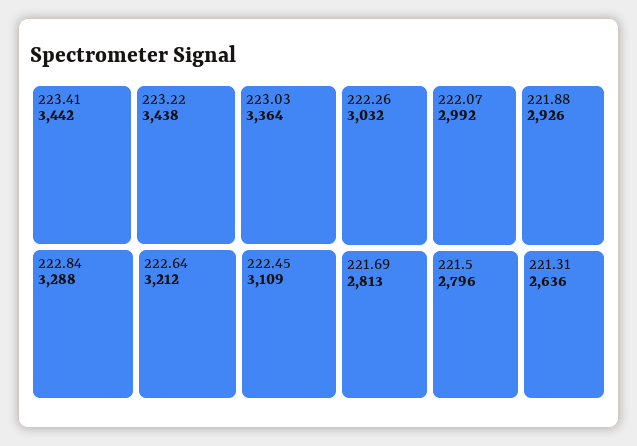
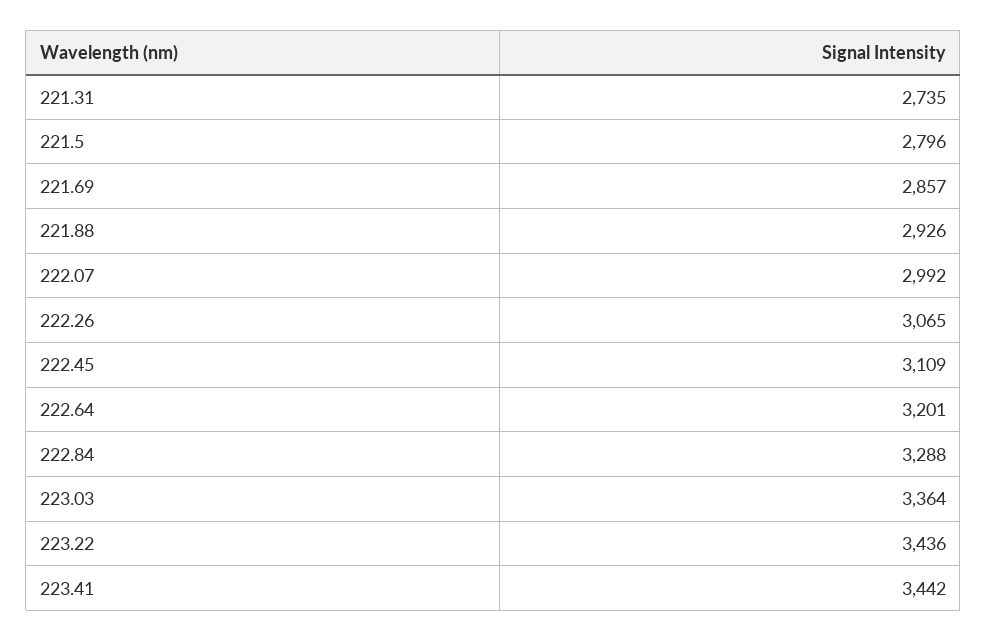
223.22: 3438 -> 3436
222.64: 3212 -> 3201
222.26: 3032 -> 3065
221.69: 2813 -> 2857
221.31: 2636 -> 2735

